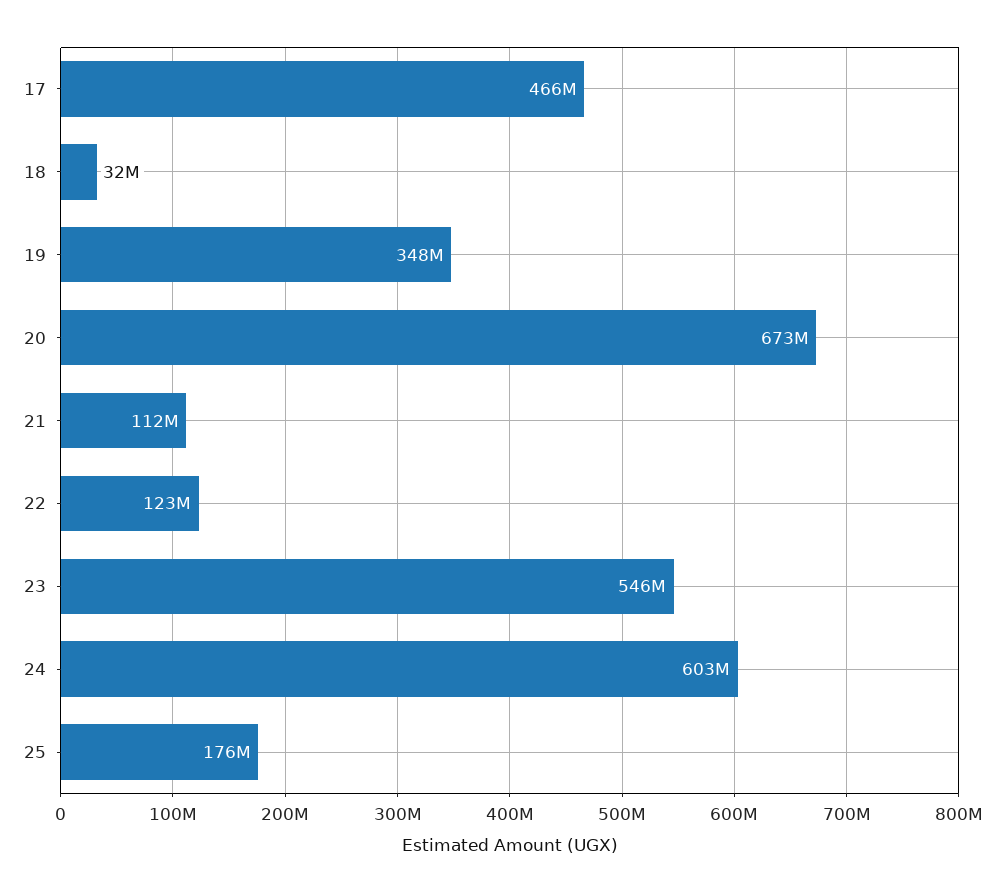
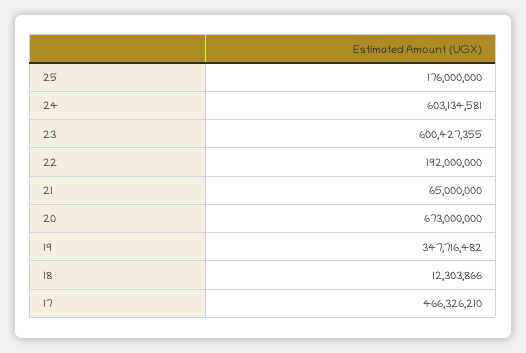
18: 32000000 -> 12303866
21: 112000000 -> 65000000
22: 123000000 -> 192000000
23: 546000000 -> 600427355

